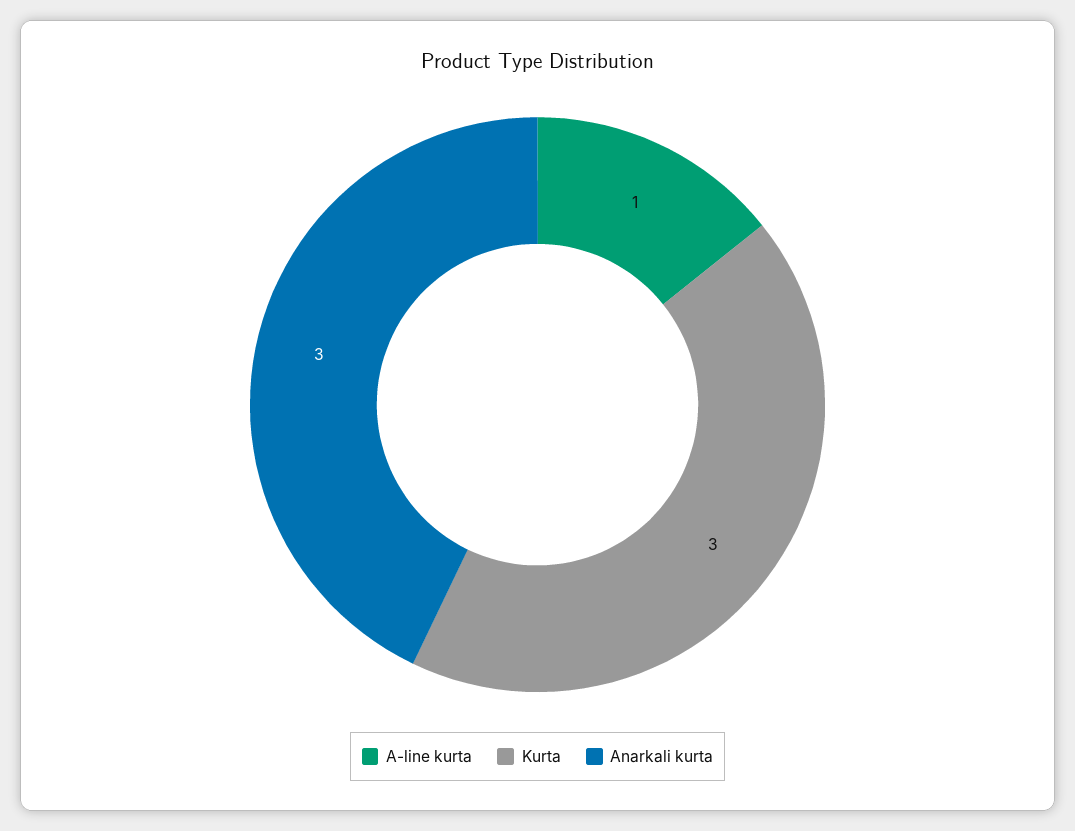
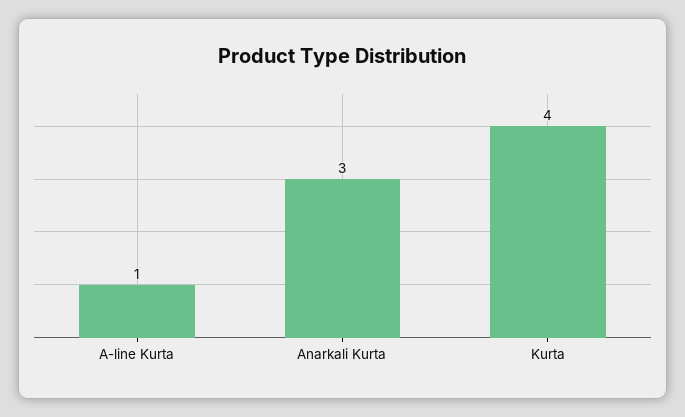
Kurta: 3 -> 4

